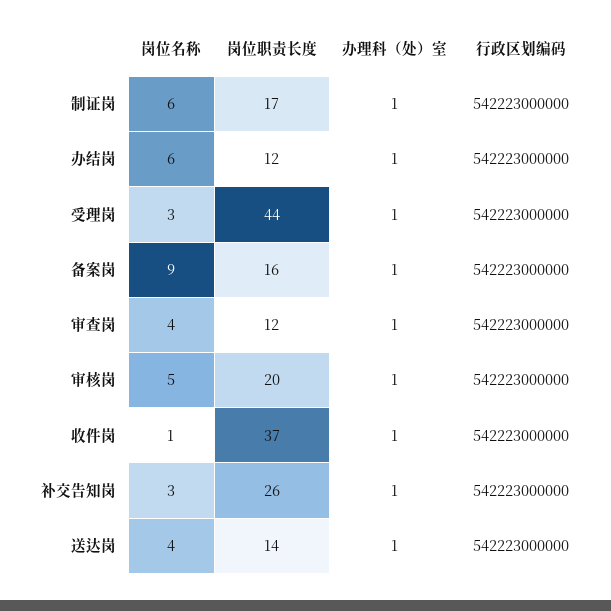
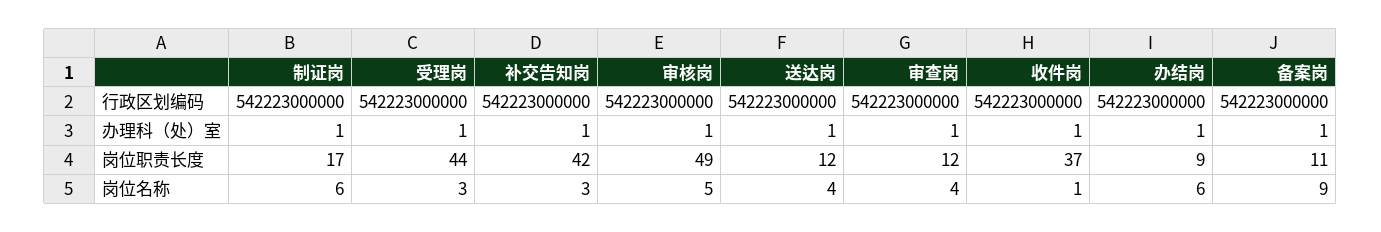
岗位职责长度, 办结岗: 12 -> 9
岗位职责长度, 备案岗: 16 -> 11
岗位职责长度, 审核岗: 20 -> 49
岗位职责长度, 补交告知岗: 26 -> 42
岗位职责长度, 送达岗: 14 -> 12

